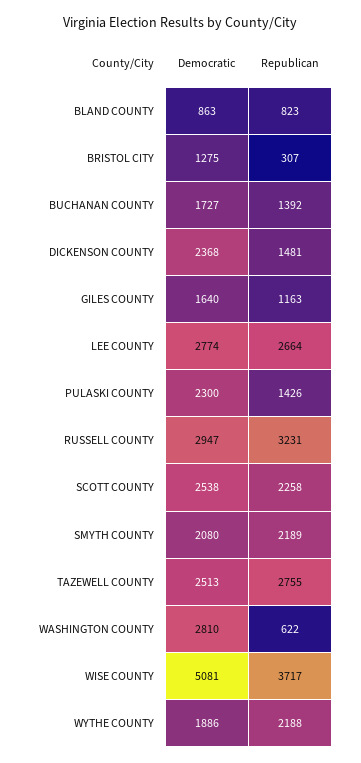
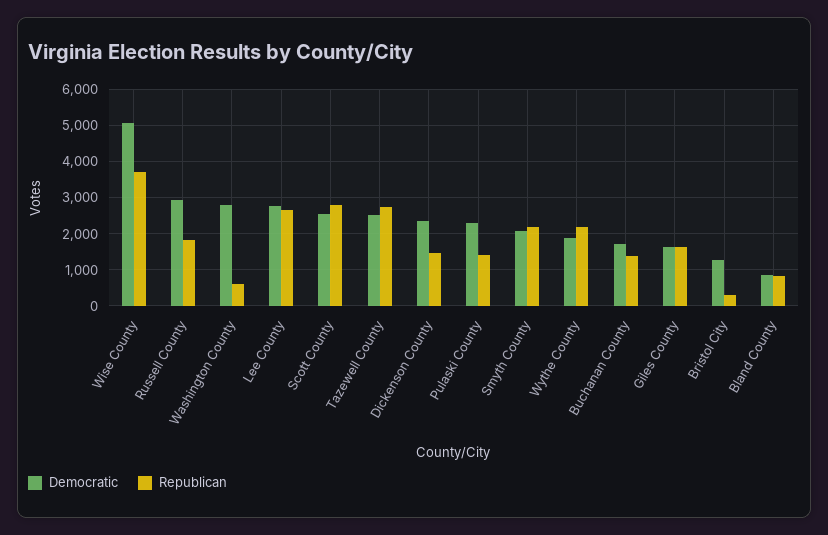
Republican, GILES COUNTY: 1163 -> 1600
Republican, RUSSELL COUNTY: 3231 -> 1800
Republican, SCOTT COUNTY: 2258 -> 2800

